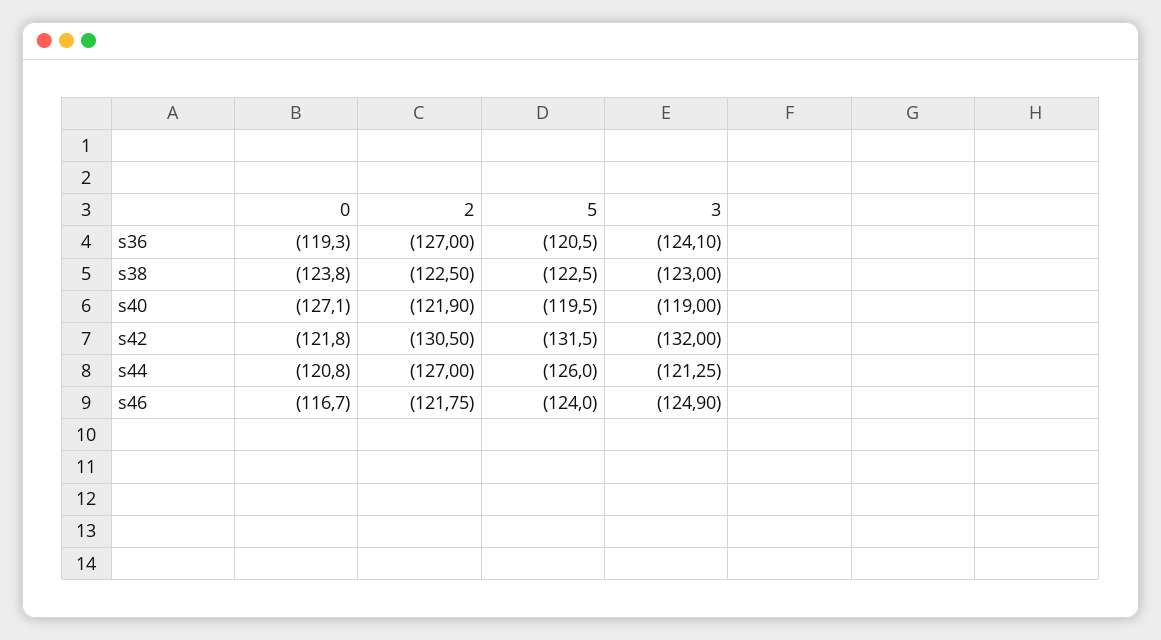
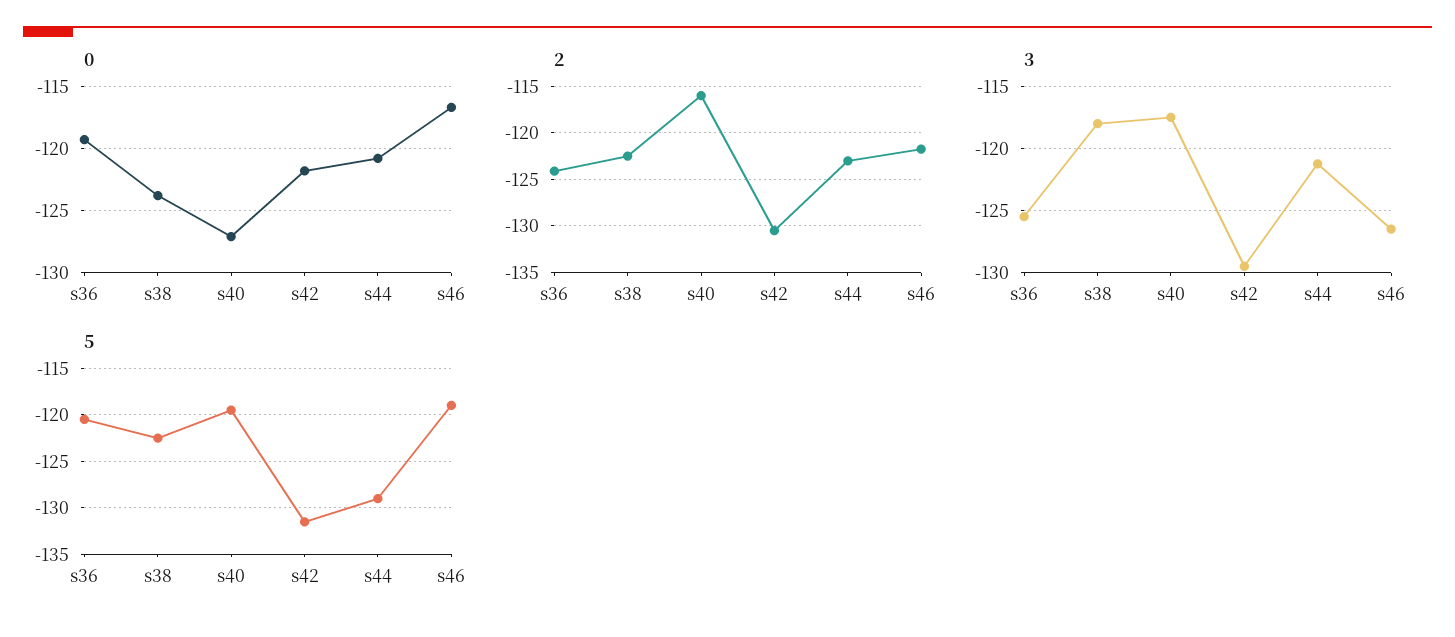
2, s36: -127 -> -124
3, s36: -124.1 -> -125.5
3, s38: -123 -> -118
2, s40: -121.9 -> -116
3, s40: -119 -> -117.5
3, s42: -132 -> -129.5
2, s44: -127 -> -123
5, s44: -126 -> -129
5, s46: -124 -> -119
3, s46: -124.9 -> -126.5

